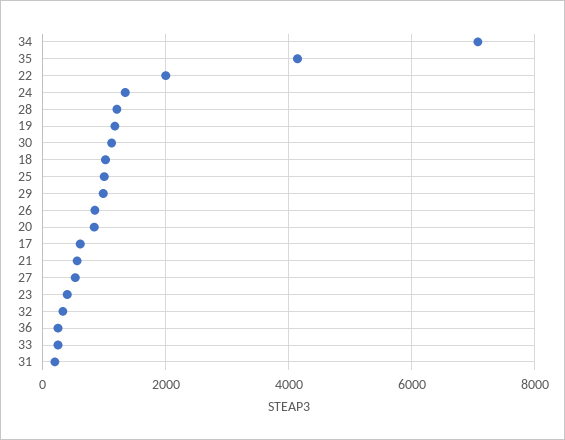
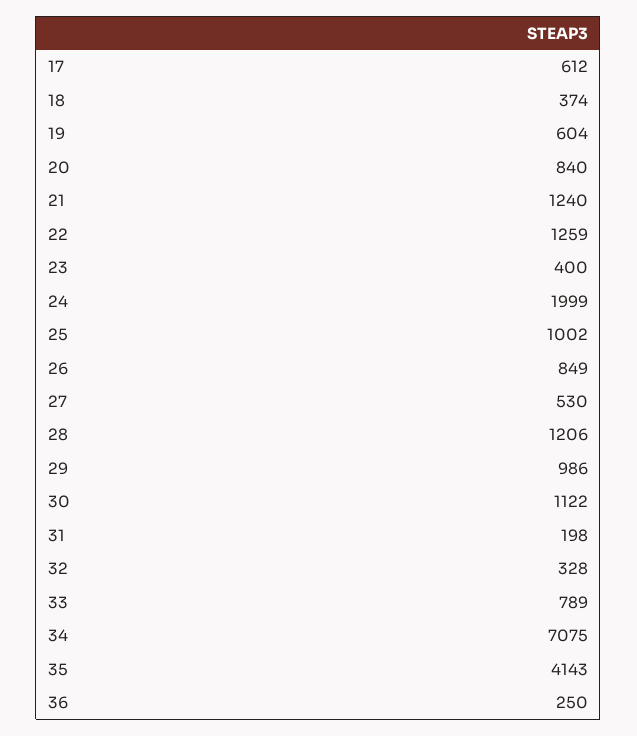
22: 2000 -> 1259
24: 1400 -> 1999
19: 1200 -> 604
18: 1000 -> 374
21: 600 -> 1240
33: 200 -> 789

